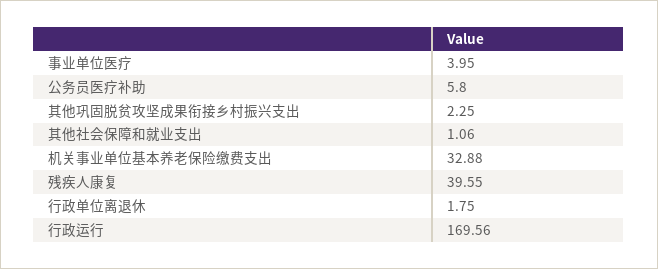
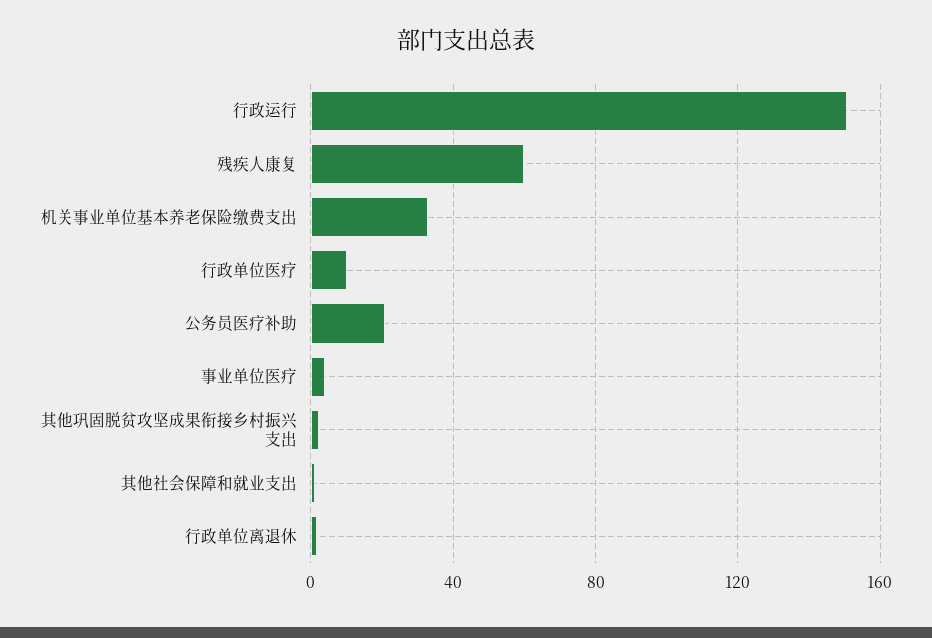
公务员医疗补助: 5.8 -> 20
残疾人康复: 39.55 -> 60
行政运行: 169.56 -> 150
行政单位医疗: none -> 10

